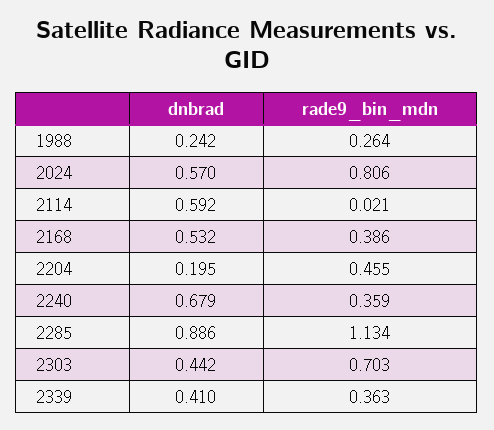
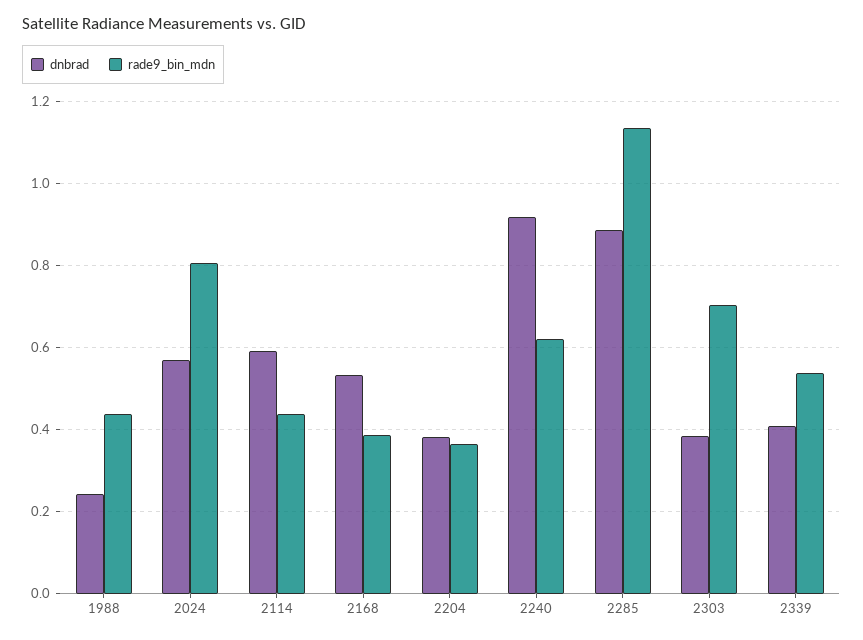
rade9_bin_mdn, 1988: 0.264 -> 0.44
rade9_bin_mdn, 2114: 0.021 -> 0.44
dnbrad, 2204: 0.195 -> 0.38
rade9_bin_mdn, 2204: 0.455 -> 0.36
dnbrad, 2240: 0.679 -> 0.92
rade9_bin_mdn, 2240: 0.359 -> 0.62
dnbrad, 2303: 0.442 -> 0.38
rade9_bin_mdn, 2339: 0.363 -> 0.54

